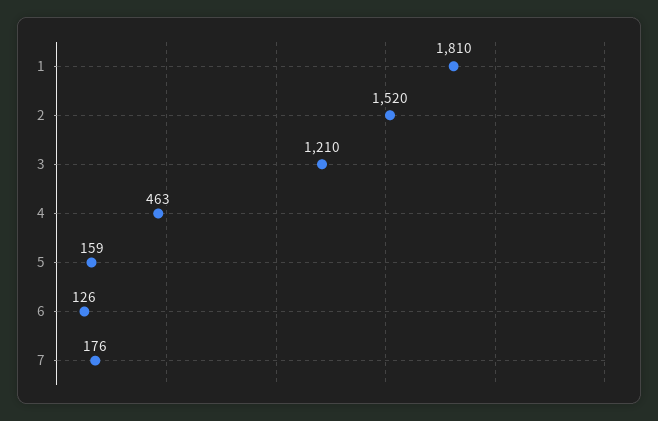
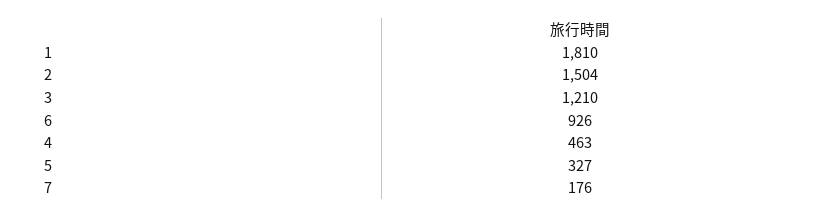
2: 1520 -> 1504
5: 159 -> 327
6: 126 -> 926

